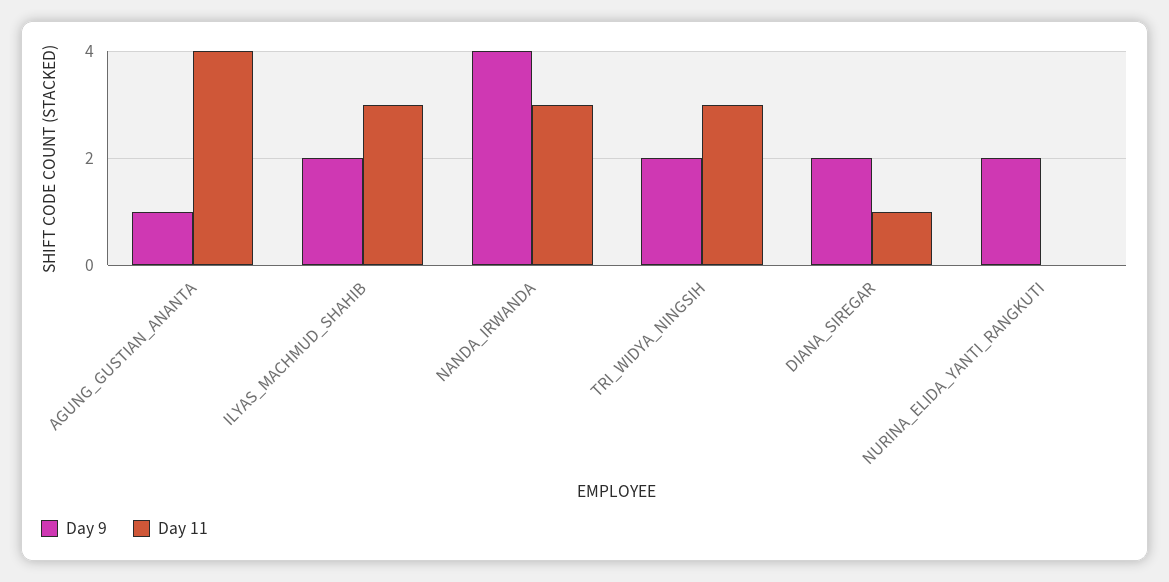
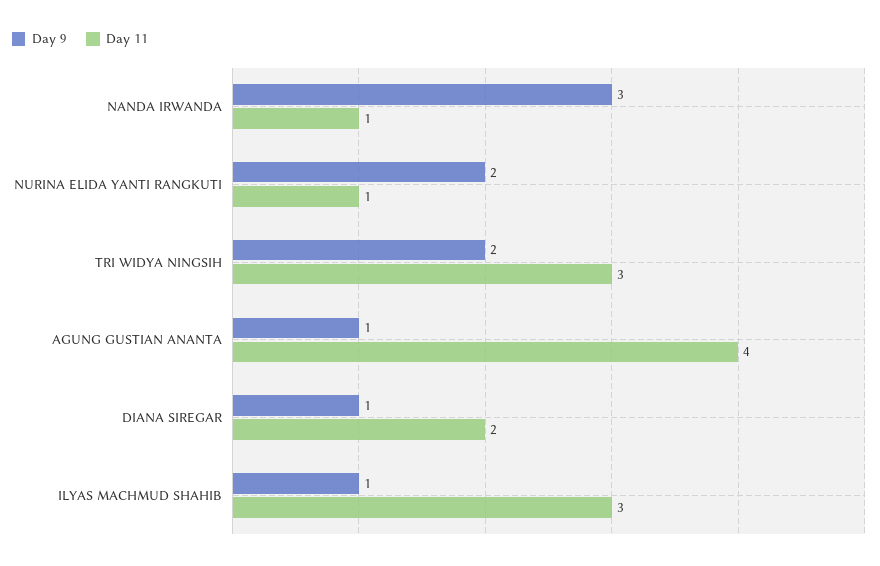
Day 9, ILYAS_MACHMUD_SHAHIB: 2 -> 1
Day 9, NANDA_IRWANDA: 4 -> 3
Day 11, NANDA_IRWANDA: 3 -> 1
Day 9, DIANA_SIREGAR: 2 -> 1
Day 11, DIANA_SIREGAR: 1 -> 2
Day 11, NURINA_ELIDA_YANTI_RANGKUTI: 0 -> 1

